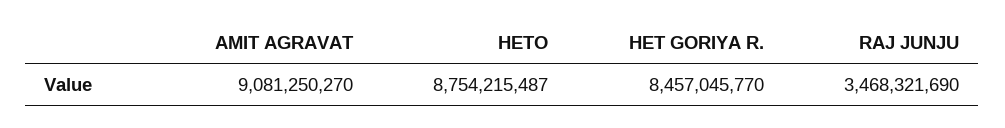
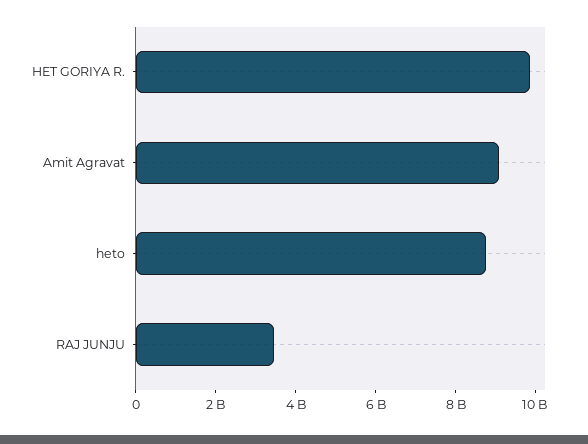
HET GORIYA R.: 8457045770 -> 10000000000

